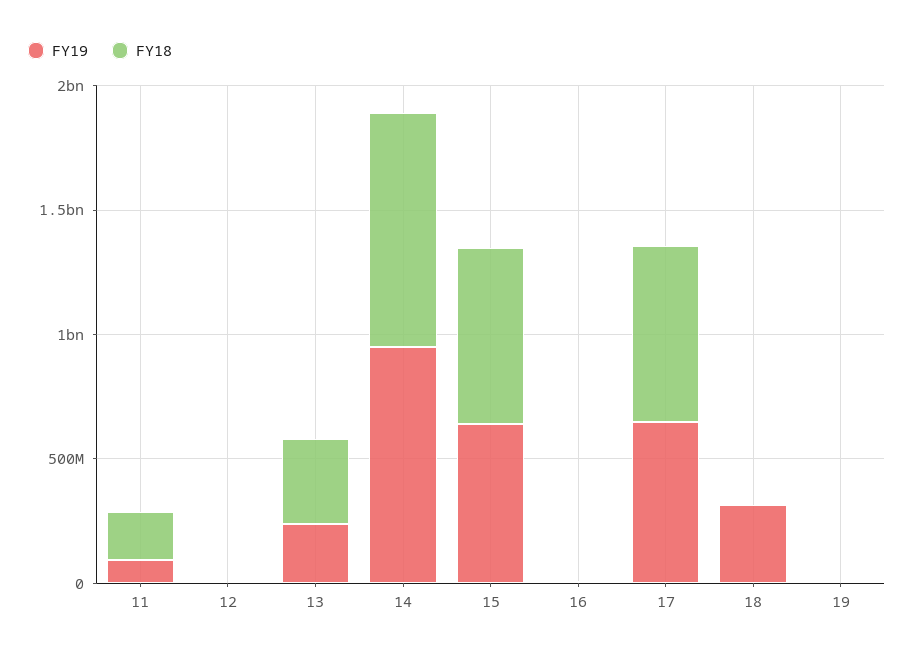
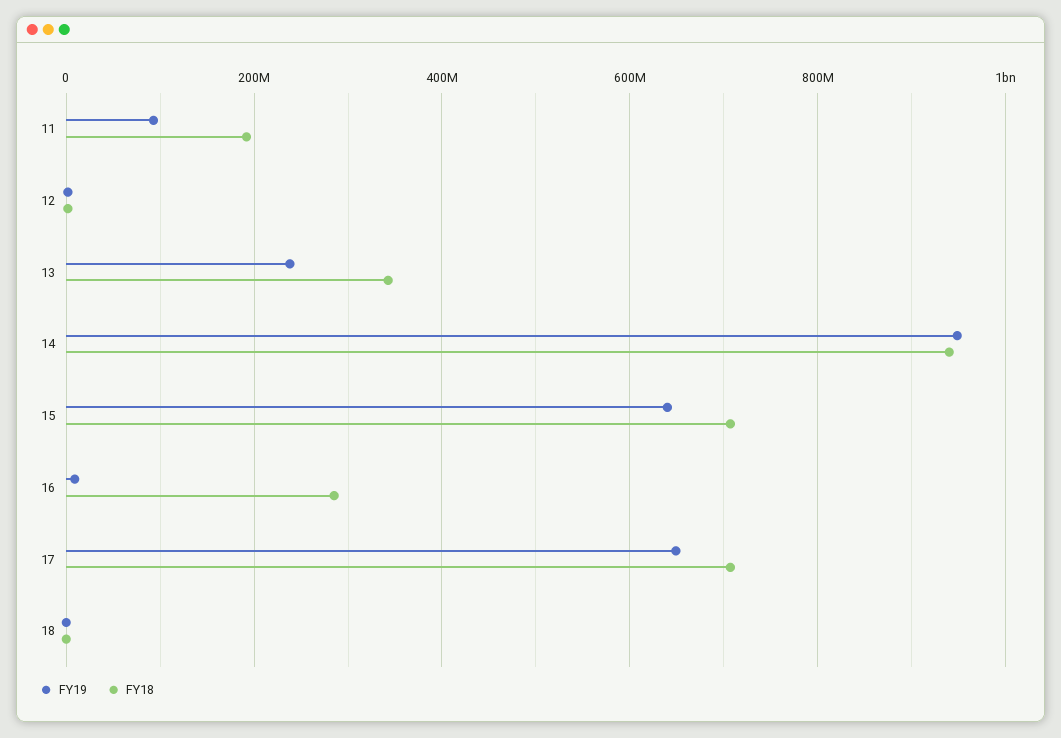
FY18, 16: 0 -> 280000000
FY19, 18: 300000000 -> 0
FY19, 19: 0 -> none
FY18, 19: 0 -> none

